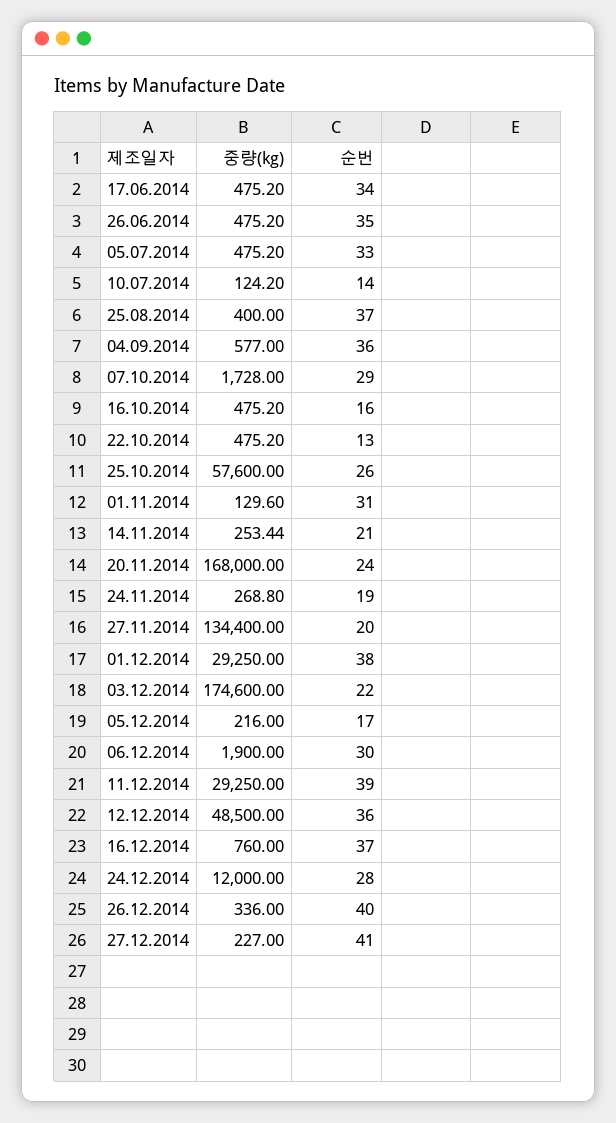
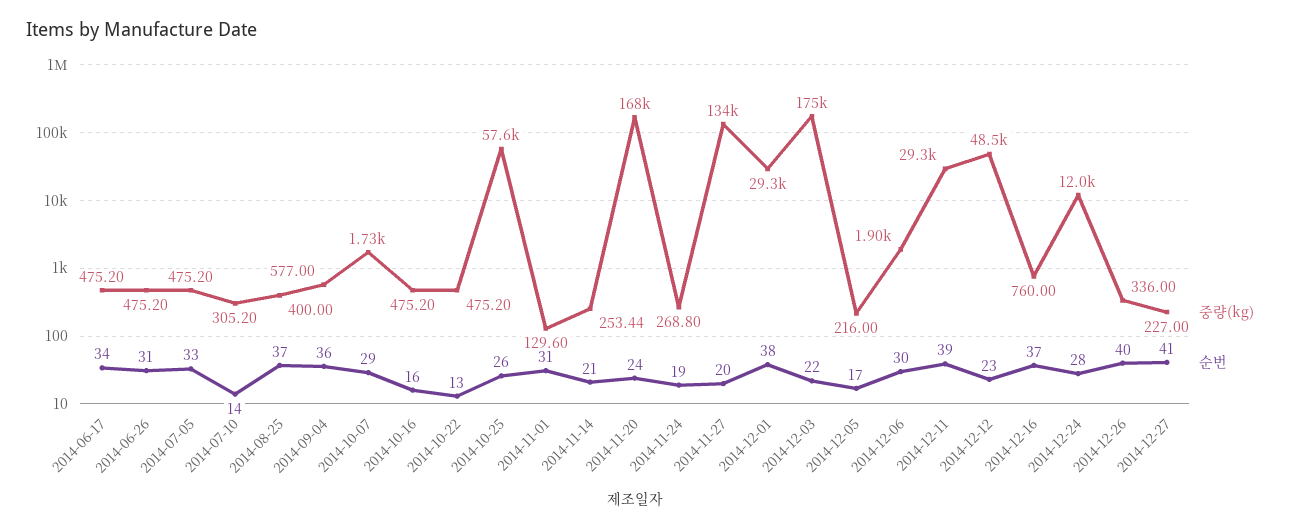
순번, 26.06.2014: 35 -> 31
중량(kg), 10.07.2014: 124.2 -> 305.2
순번, 12.12.2014: 36 -> 23

